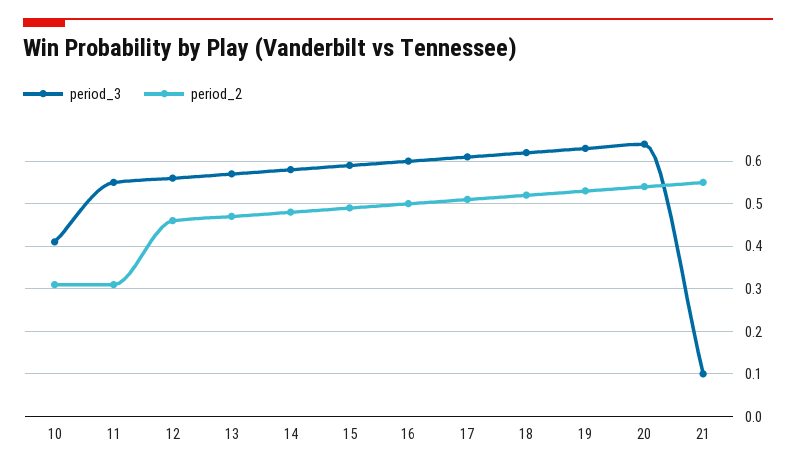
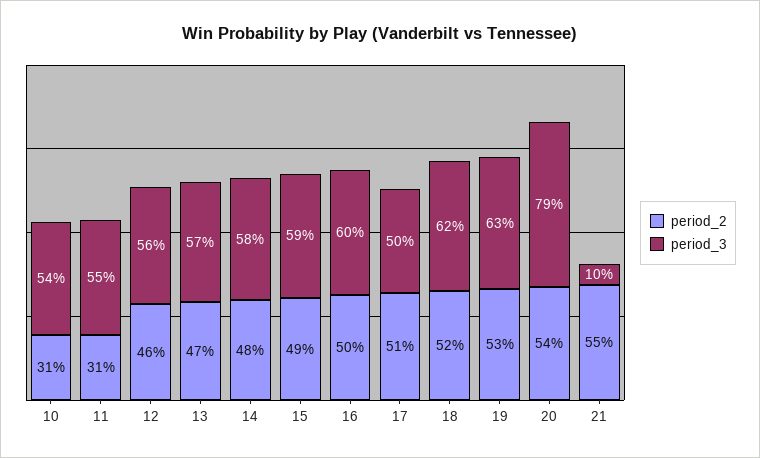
period_3, 10: 0.4 -> 0.54
period_3, 17: 0.6 -> 0.5
period_3, 20: 0.65 -> 0.79

